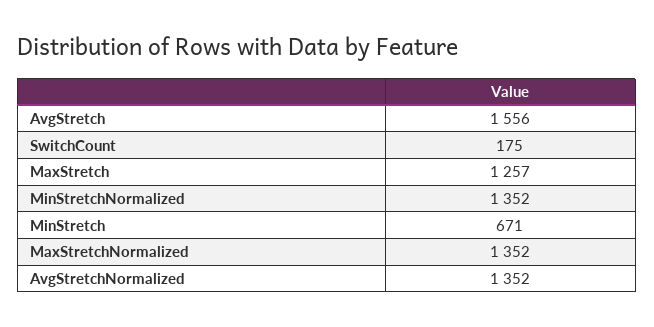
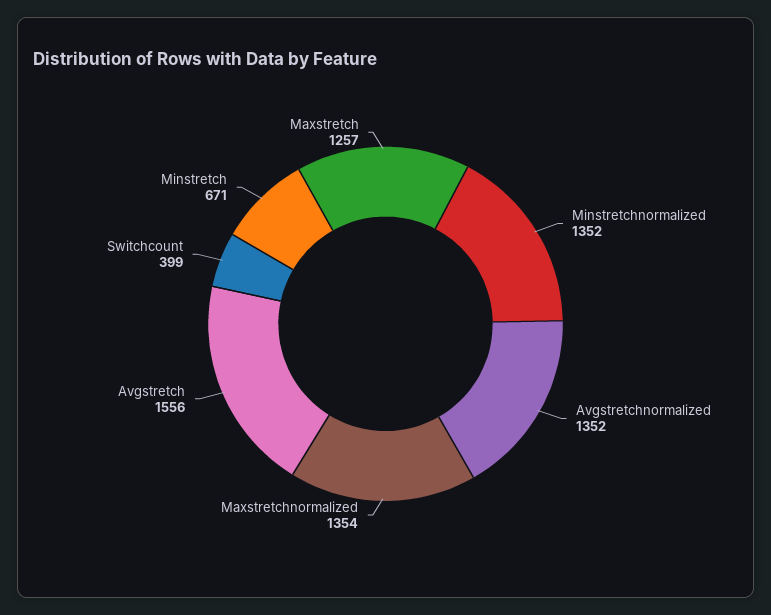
SwitchCount: 175 -> 399
MaxStretchNormalized: 1352 -> 1354

